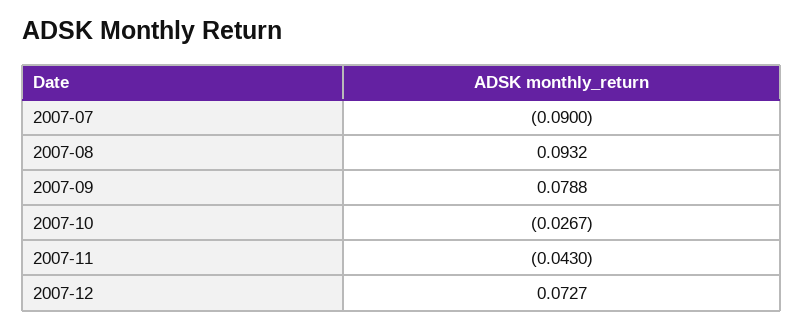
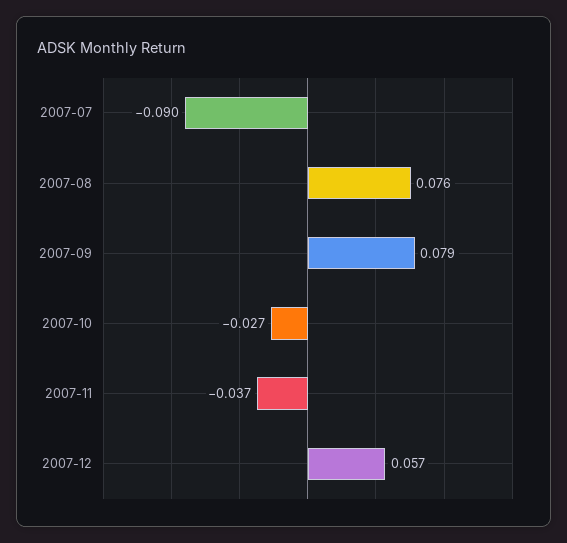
2007-08: 0.0932 -> 0.076
2007-11: -0.043 -> -0.037
2007-12: 0.0727 -> 0.057

